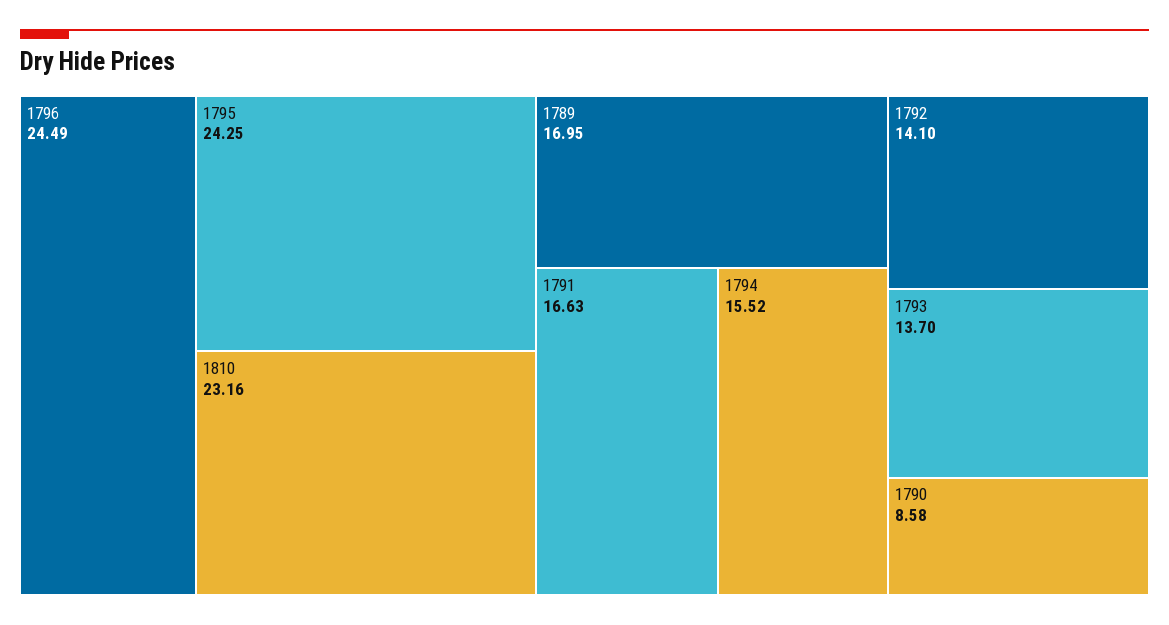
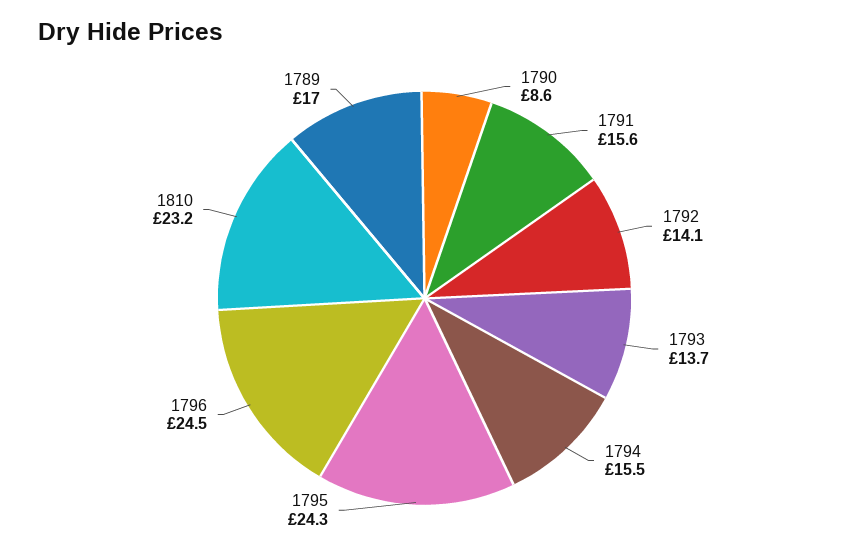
1791: 16.63 -> 15.6

